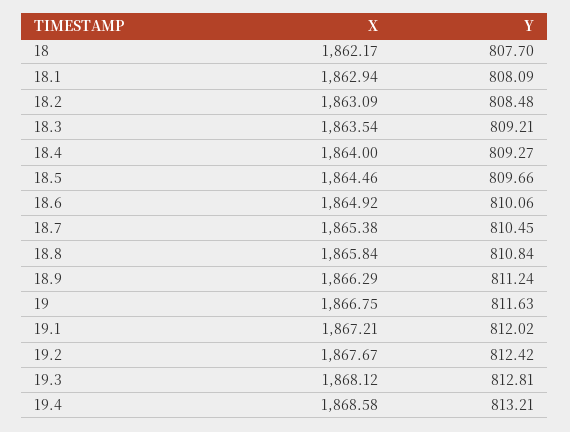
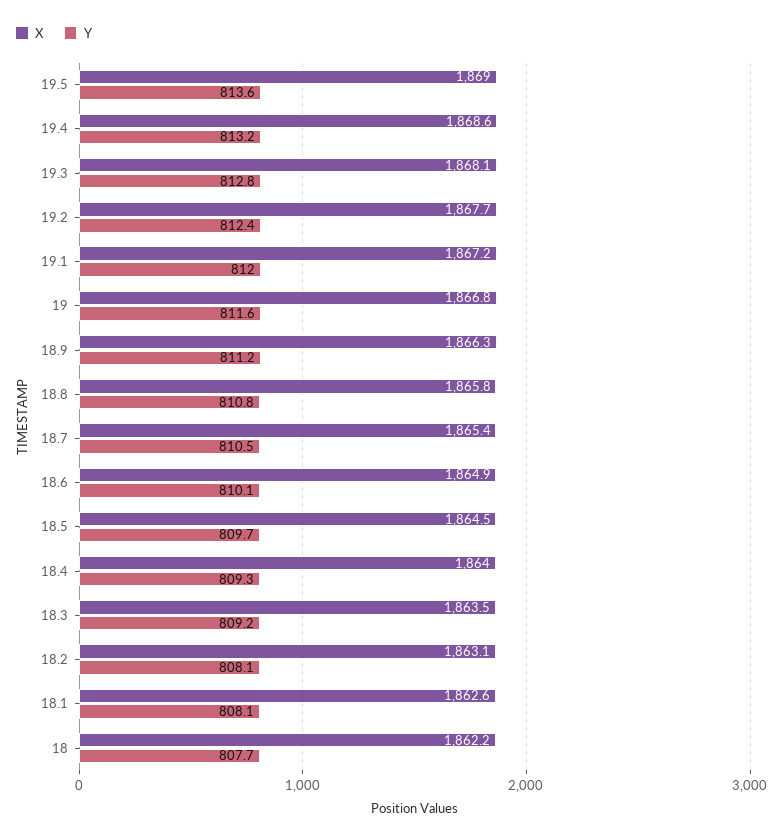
X, 18.1: 1862.94 -> 1862.6
Y, 18.2: 808.48 -> 808.1
X, 19.5: none -> 1869
Y, 19.5: none -> 813.6

